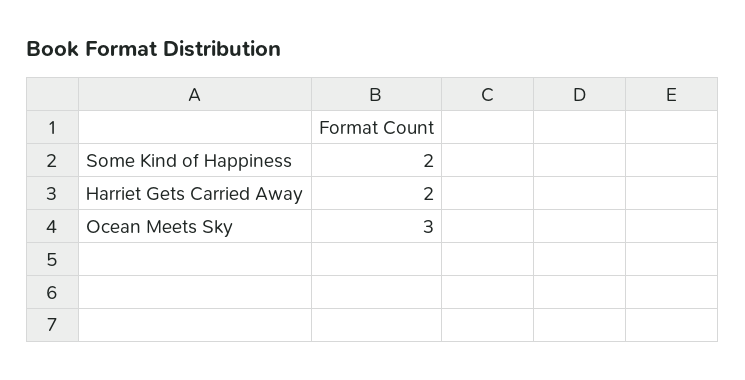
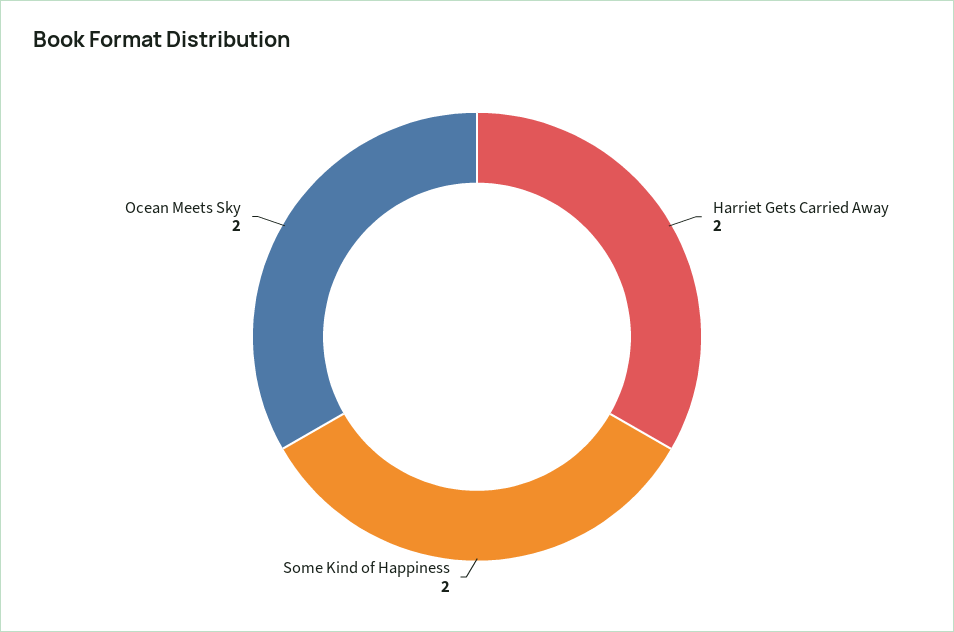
Ocean Meets Sky: 3 -> 2

